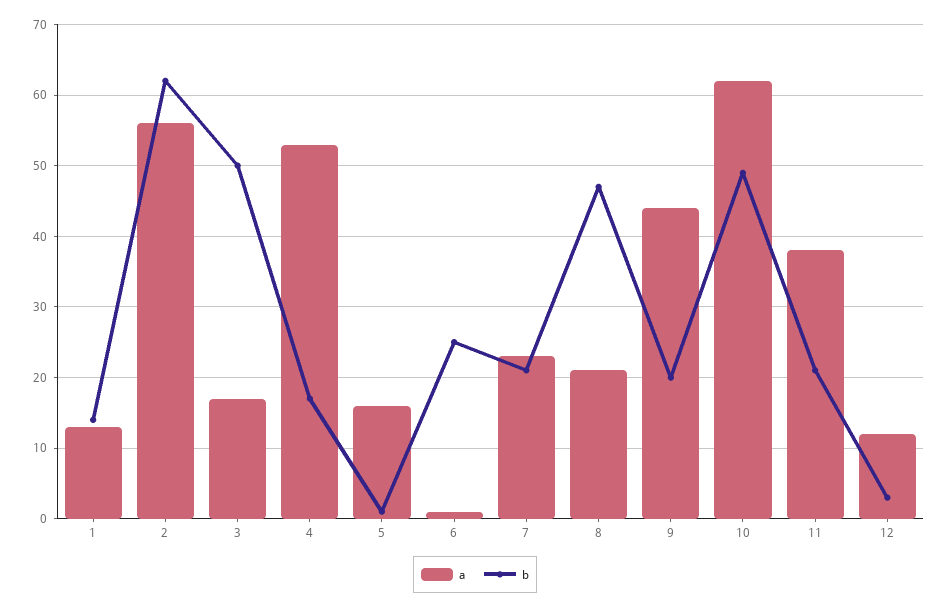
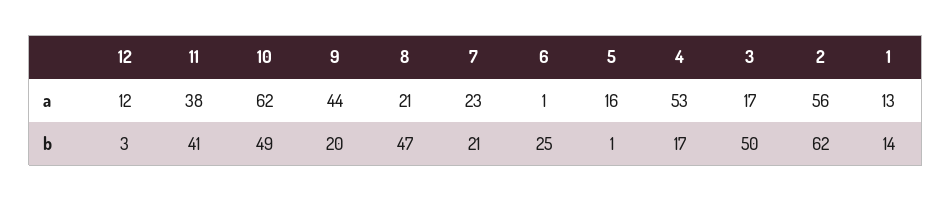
b, 11: 21 -> 41

